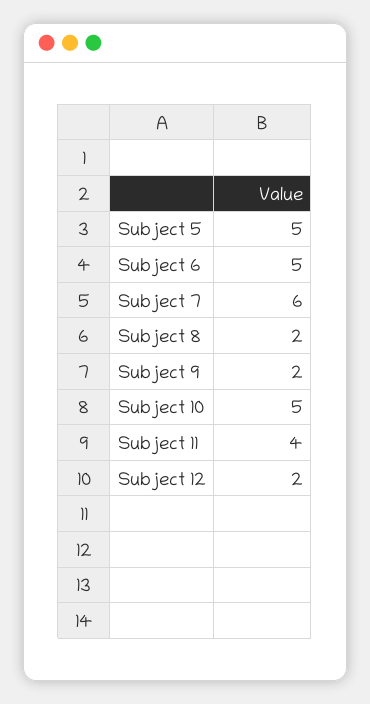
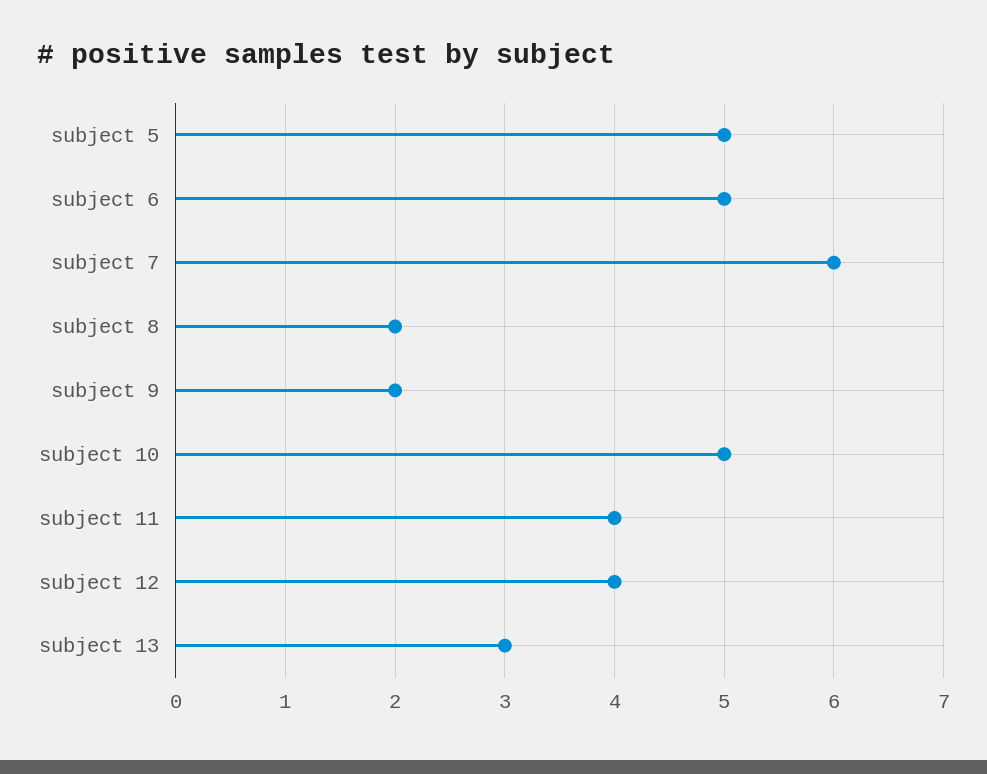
Subject 12: 2 -> 4
subject 13: none -> 3

